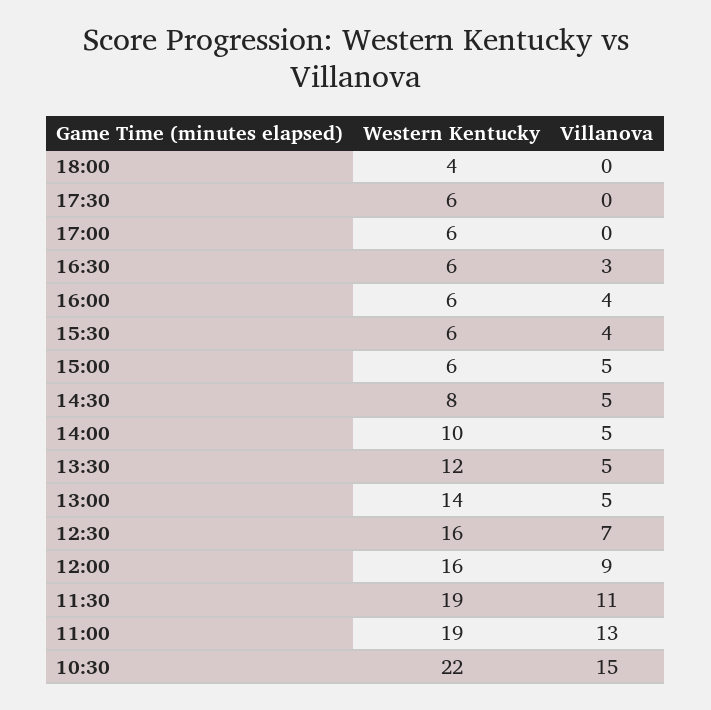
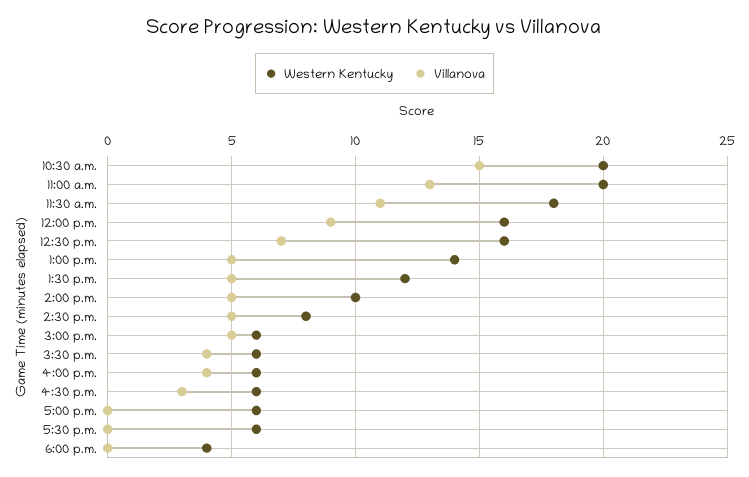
Western Kentucky, 11:30: 19 -> 18
Western Kentucky, 11:00: 19 -> 20
Western Kentucky, 10:30: 22 -> 20

